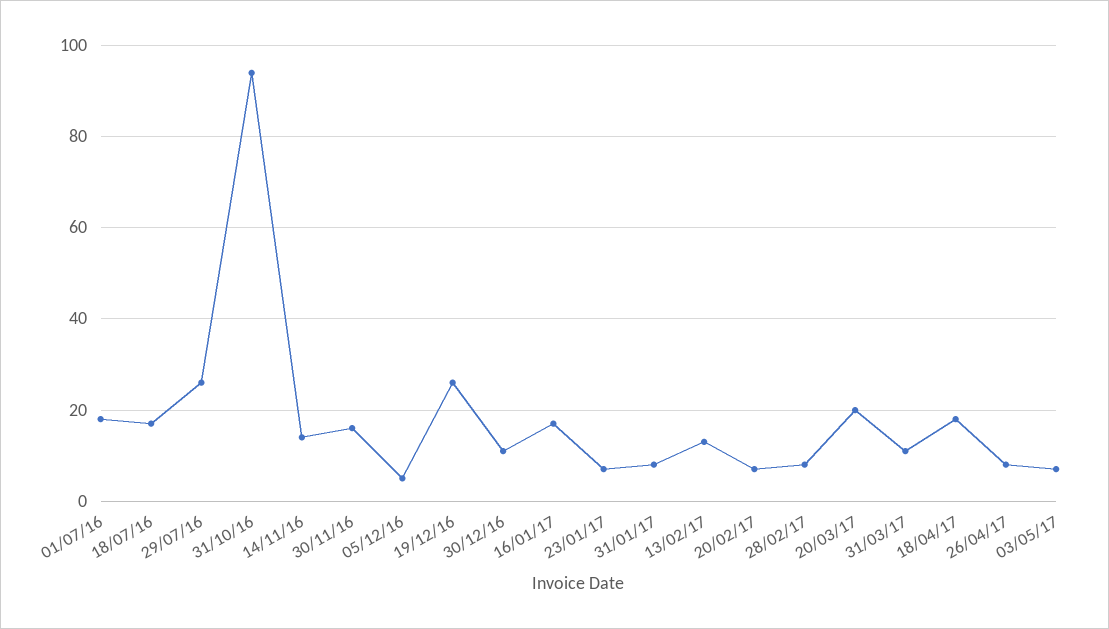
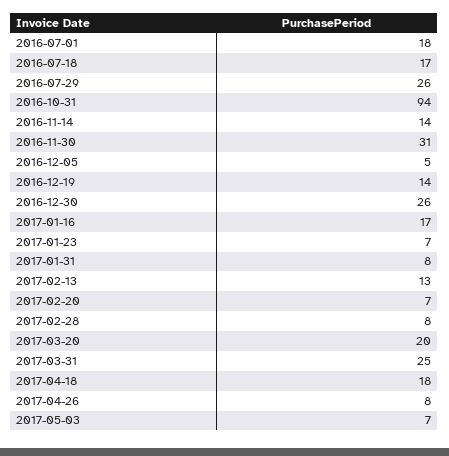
30/11/16: 15 -> 31
19/12/16: 25 -> 14
30/12/16: 10 -> 26
31/03/17: 10 -> 25

